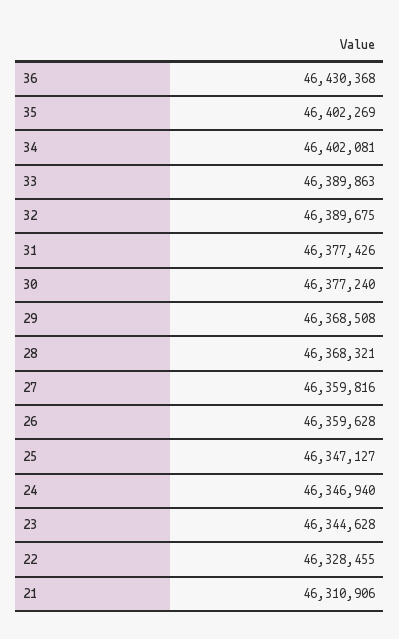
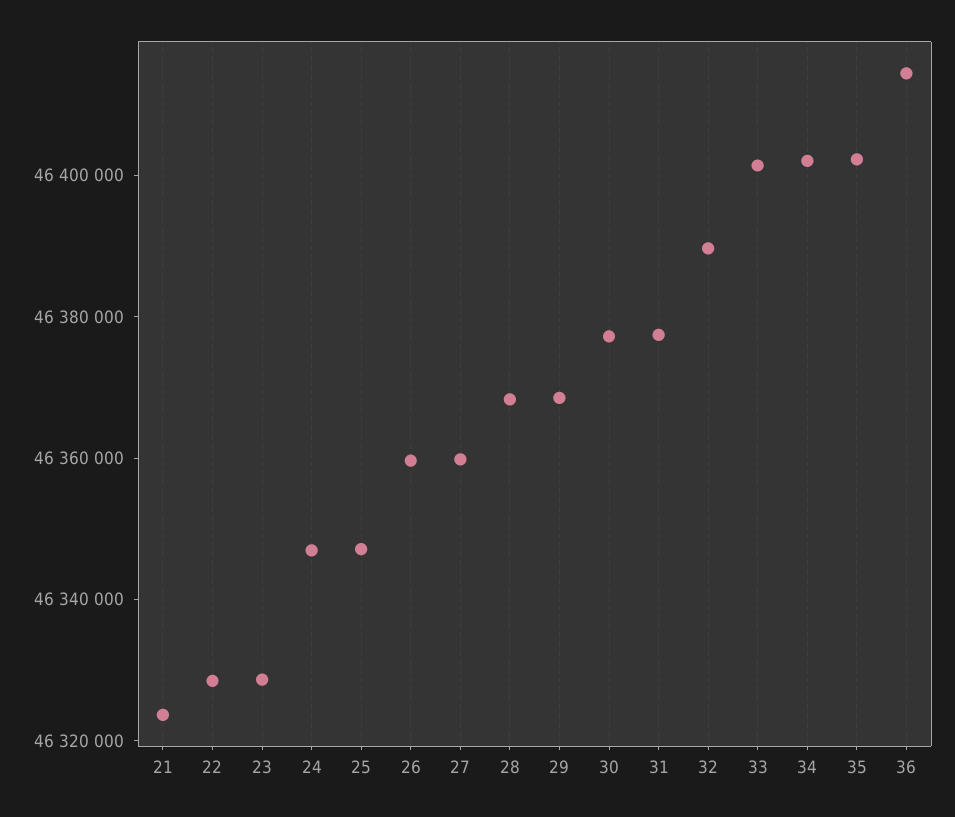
36: 46430368 -> 46415000
33: 46389863 -> 46400000
23: 46344628 -> 46330000
21: 46310906 -> 46325000

